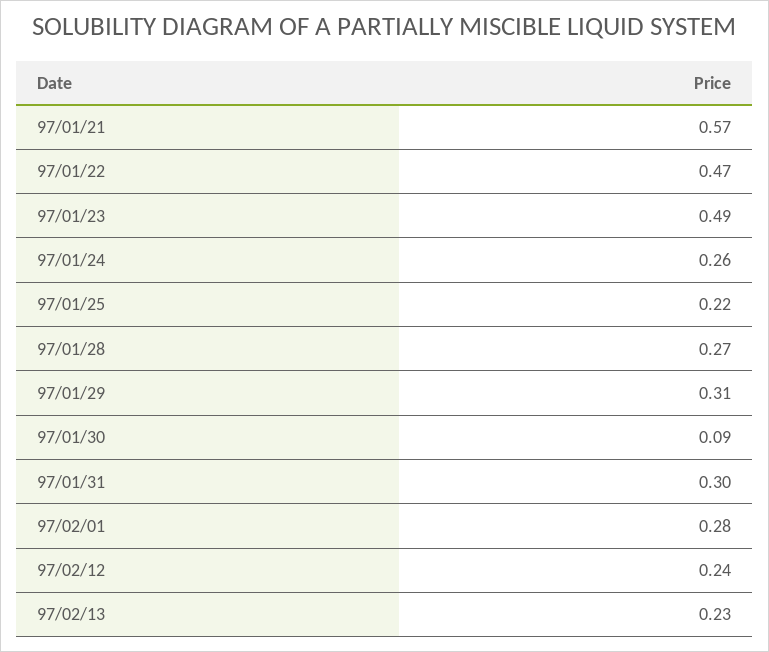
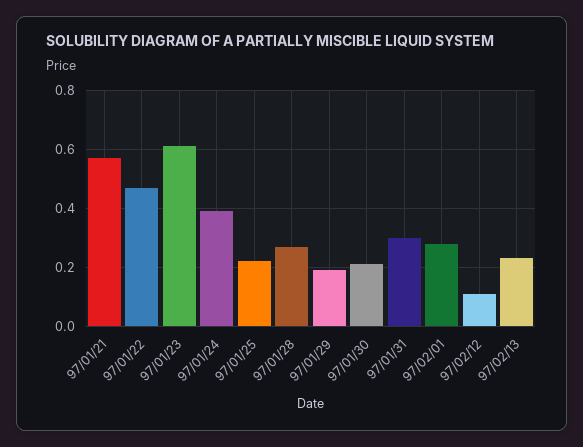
97/01/23: 0.49 -> 0.6
97/01/24: 0.26 -> 0.4
97/01/29: 0.31 -> 0.2
97/01/30: 0.09 -> 0.2
97/02/12: 0.24 -> 0.1

